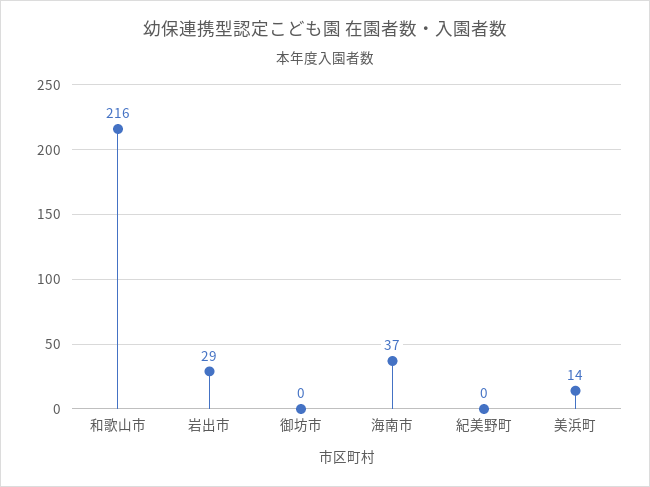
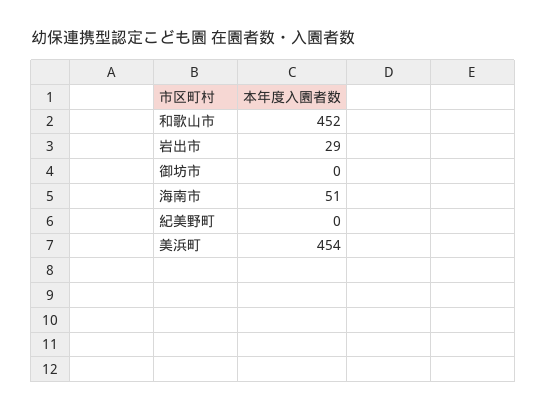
和歌山市: 216 -> 452
海南市: 37 -> 51
美浜町: 14 -> 454

